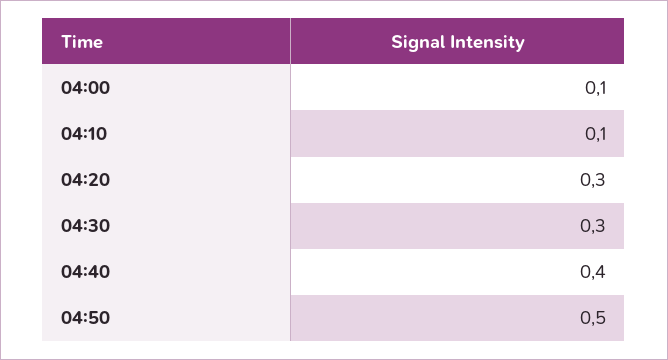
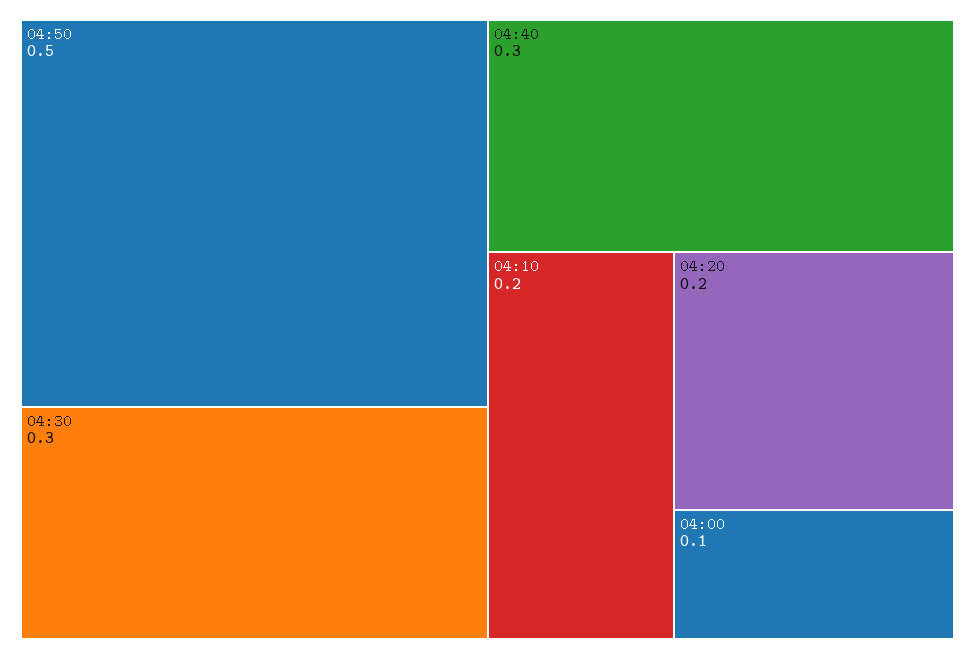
04:10: 0.1 -> 0.2
04:20: 0.3 -> 0.2
04:40: 0.4 -> 0.3

